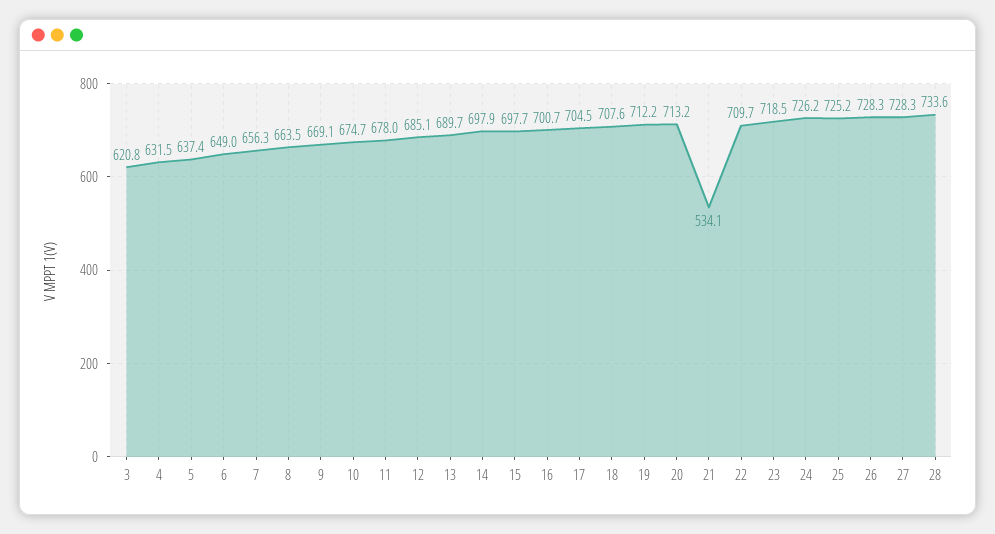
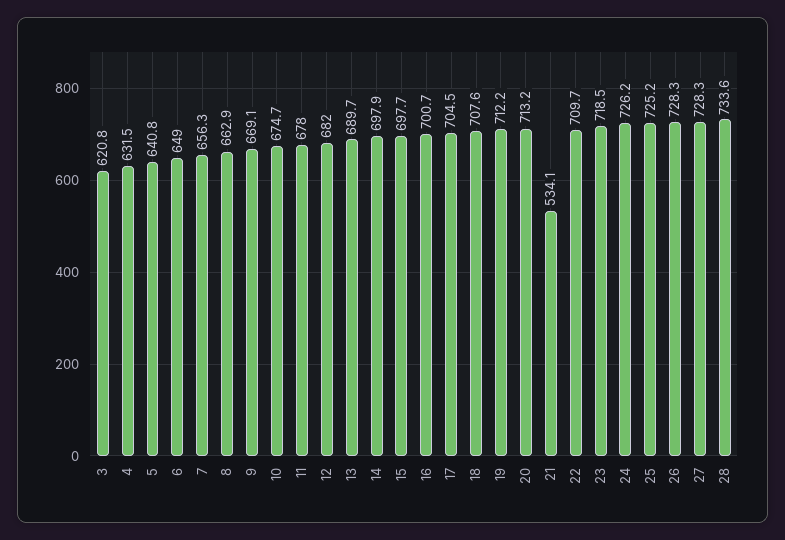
5: 637.4 -> 640.8
8: 663.5 -> 662.9
12: 685.1 -> 682

